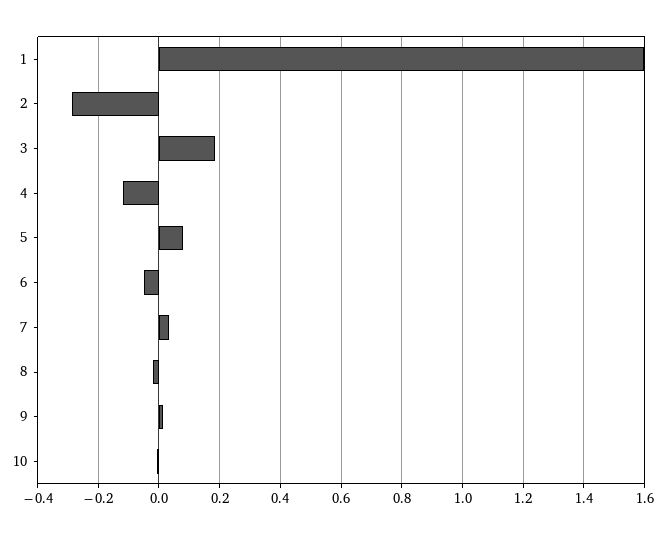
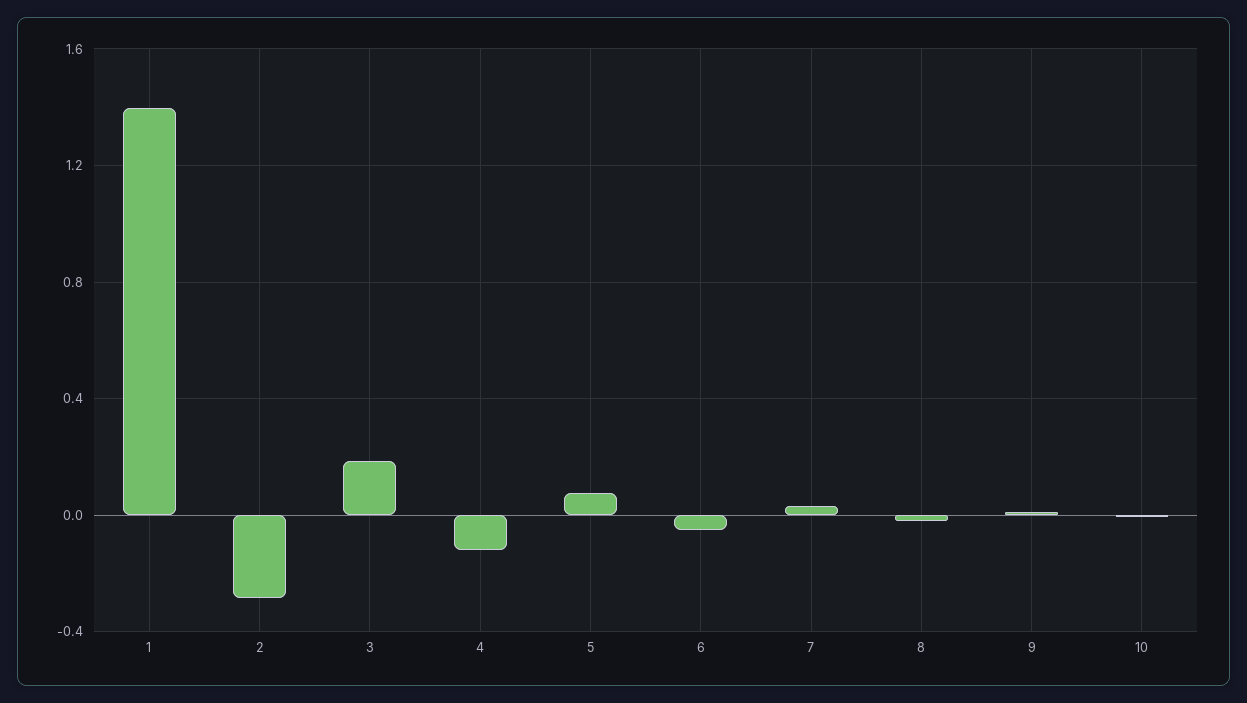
1: 1.6 -> 1.4

